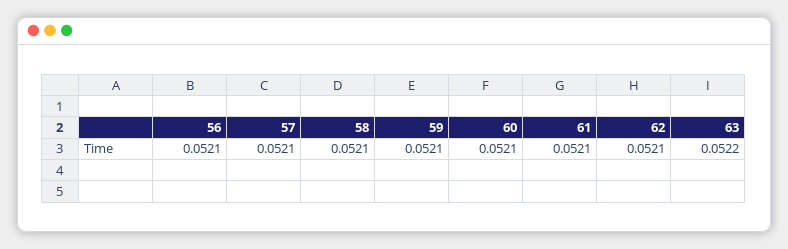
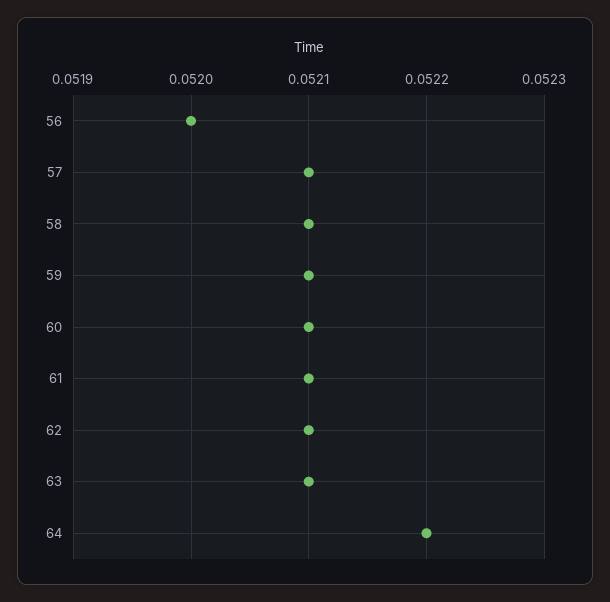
56: 0.0521 -> 0.052
63: 0.0522 -> 0.0521
64: none -> 0.0522

